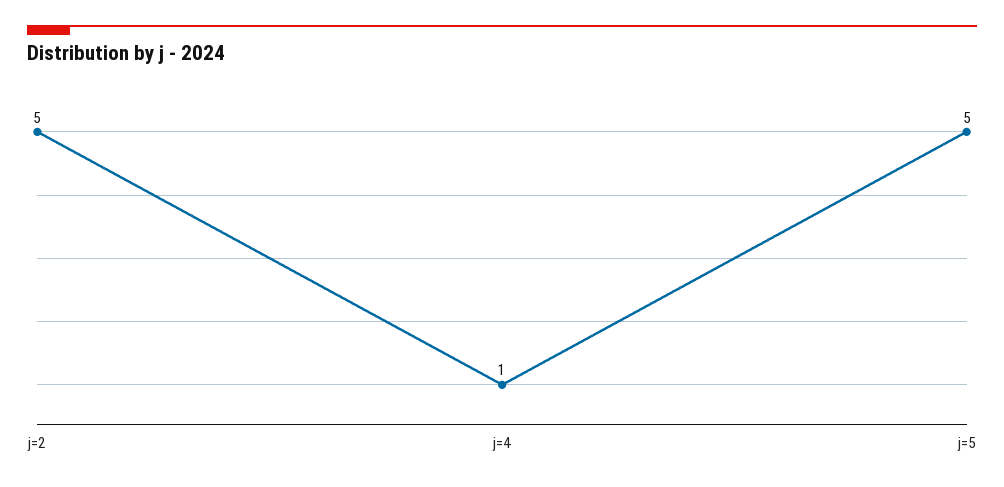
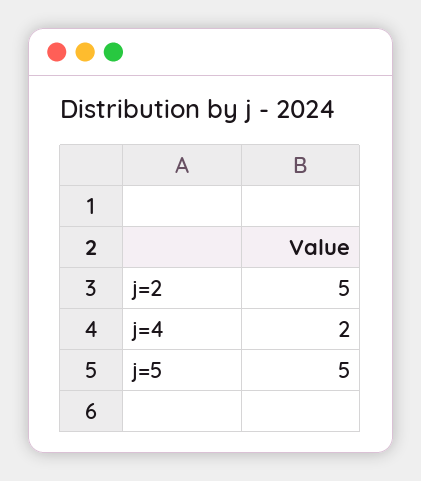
j=4: 1 -> 2

